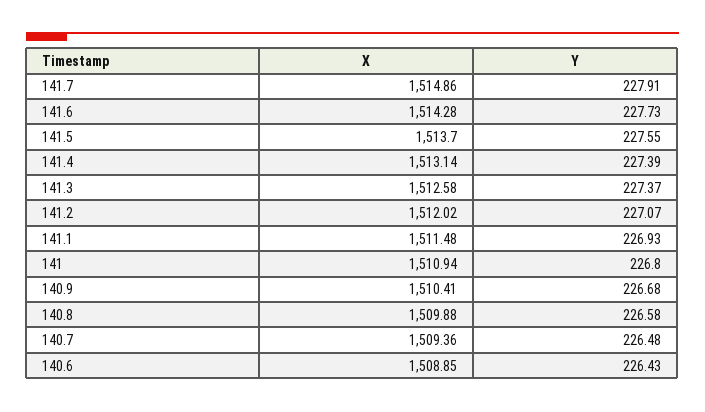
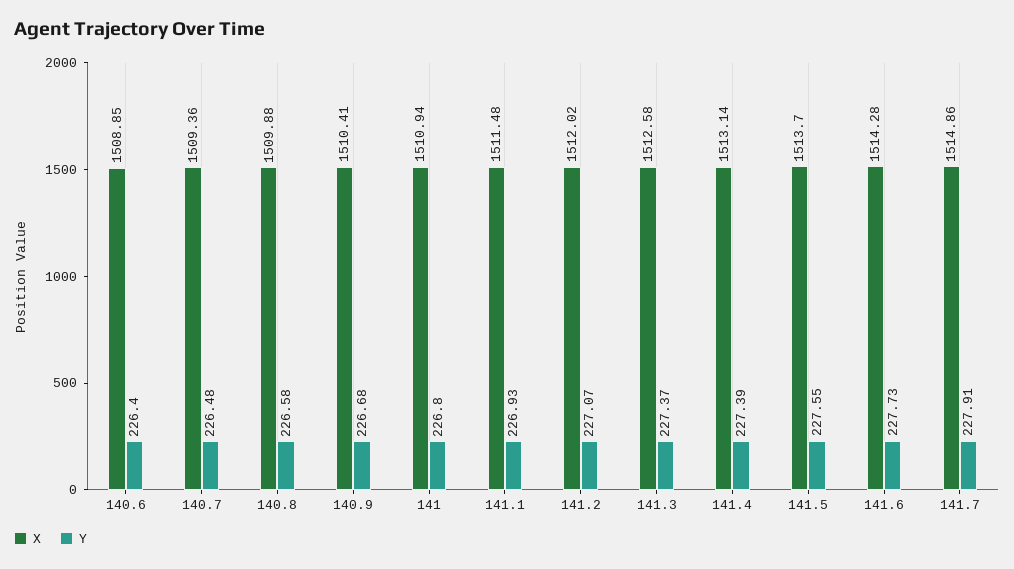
Y, 140.6: 226.43 -> 226.4

